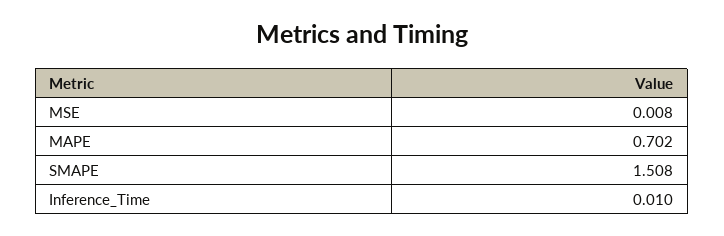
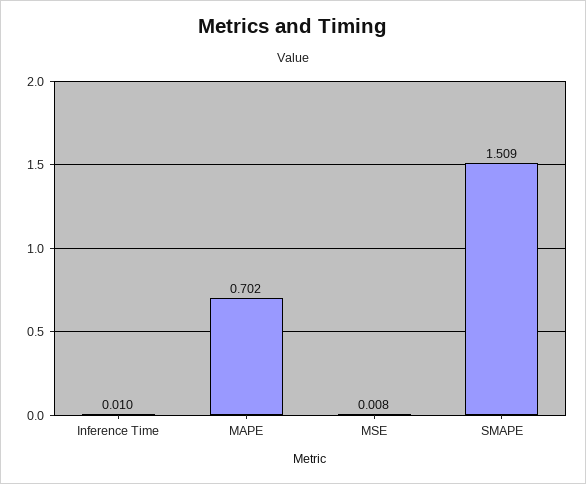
SMAPE: 1.508 -> 1.509

